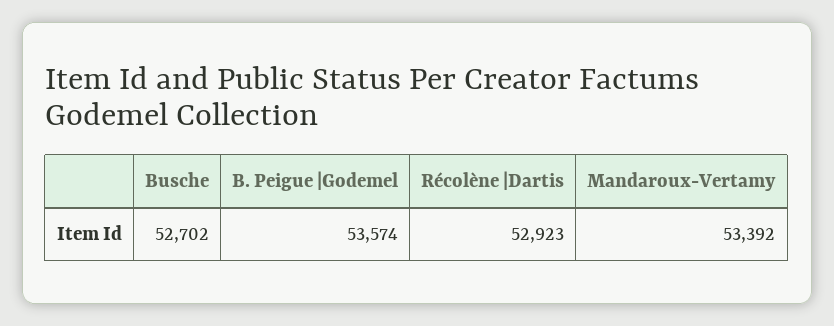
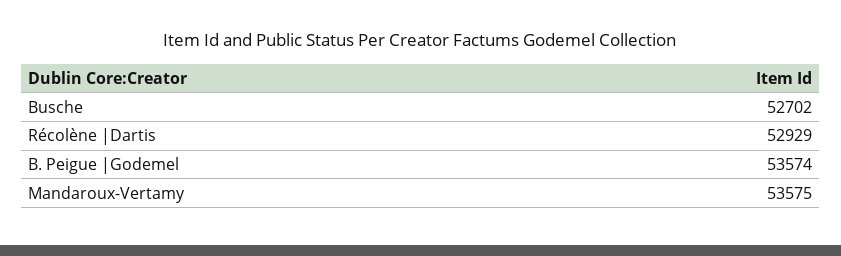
Récolène |Dartis: 52923 -> 52929
Mandaroux-Vertamy: 53392 -> 53575

